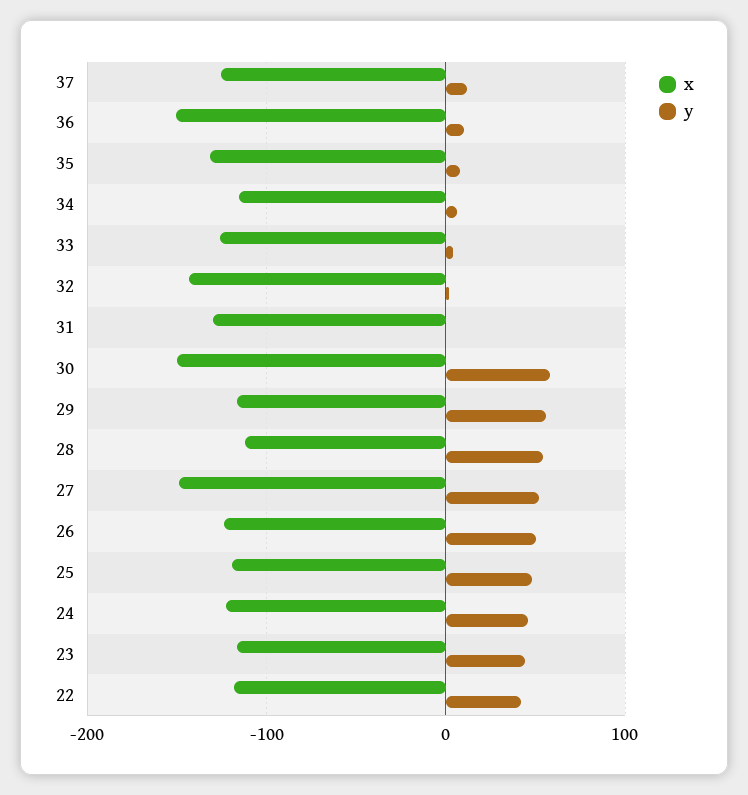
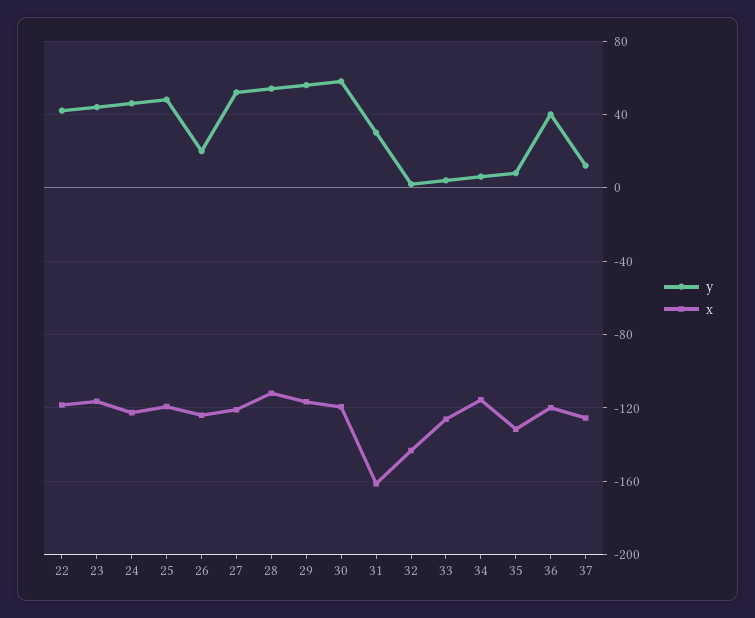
x, 36: -150 -> -120
y, 36: 10 -> 40
x, 31: -130 -> -160
y, 31: 0 -> 30
x, 30: -150 -> -120
x, 27: -150 -> -120
y, 26: 50 -> 20

